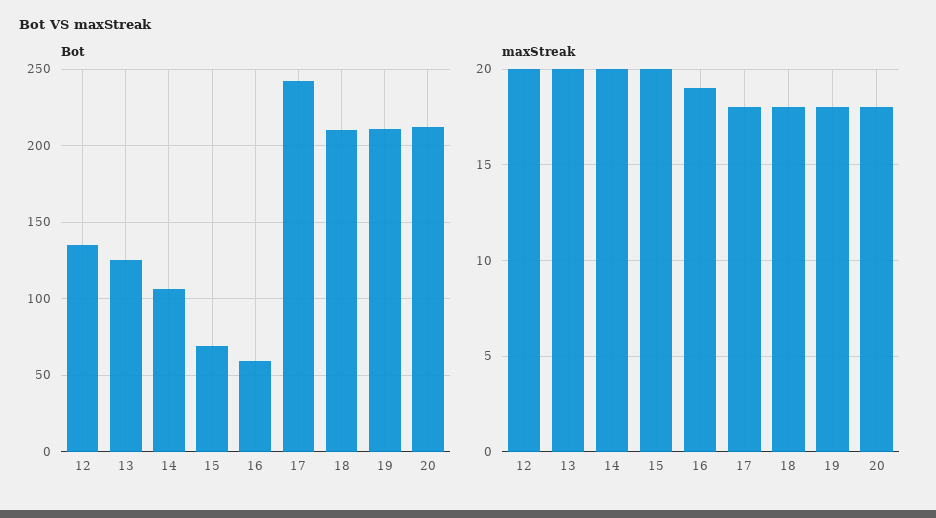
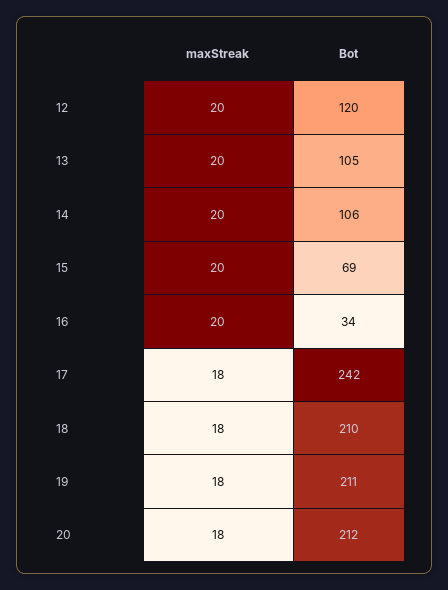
Bot, 12: 135 -> 120
Bot, 13: 125 -> 105
Bot, 16: 60 -> 34
maxStreak, 16: 19 -> 20

